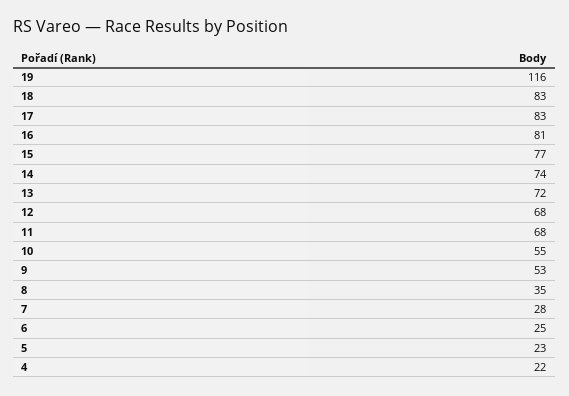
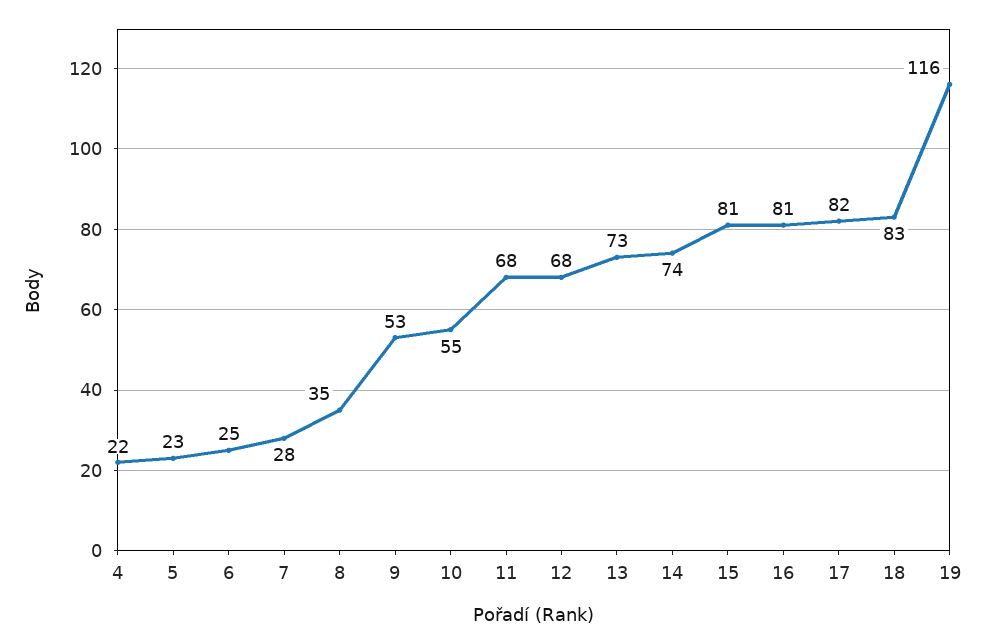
17: 83 -> 82
15: 77 -> 81
13: 72 -> 73

